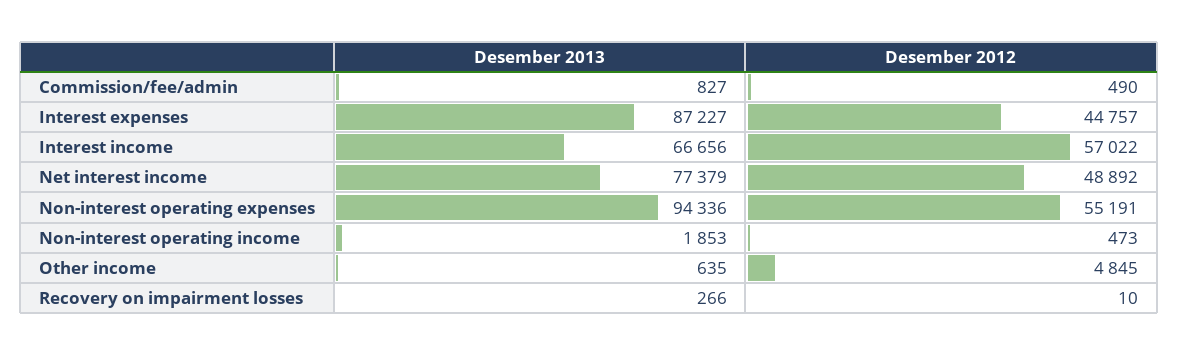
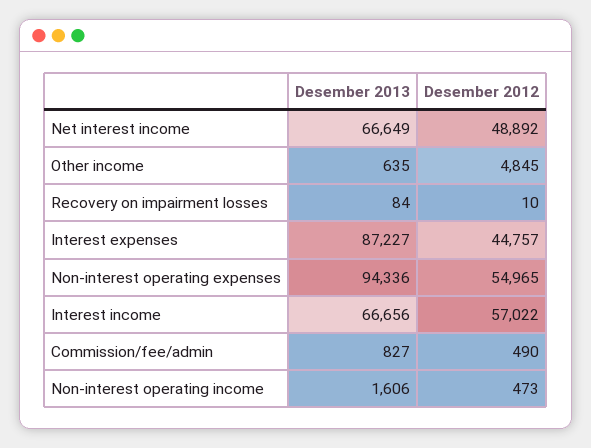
Desember 2013, Net interest income: 77379 -> 66649
Desember 2012, Non-interest operating expenses: 55191 -> 54965
Desember 2013, Non-interest operating income: 1853 -> 1606
Desember 2013, Recovery on impairment losses: 266 -> 84

